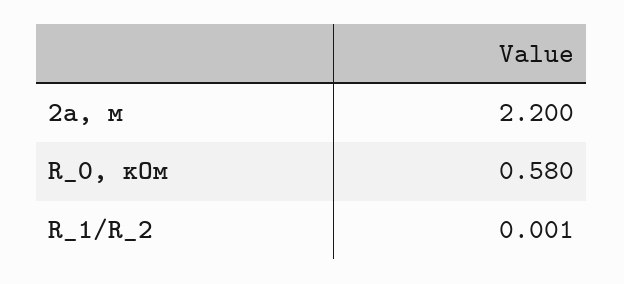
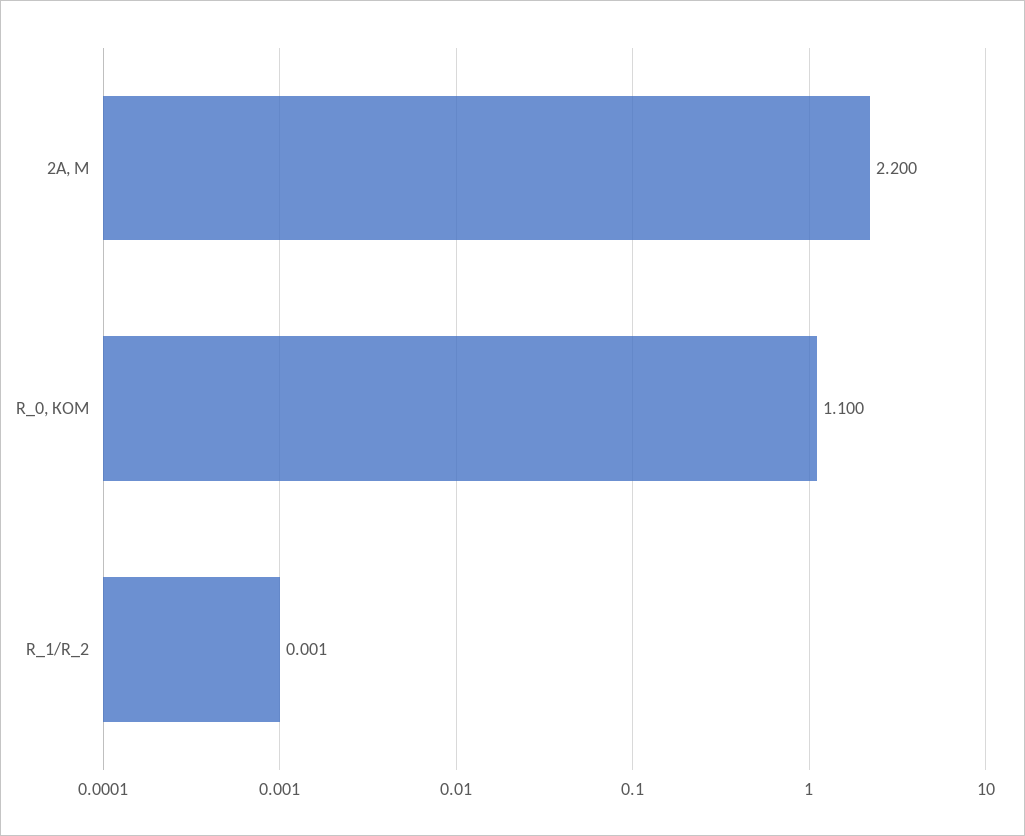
R_0, кОм: 0.58 -> 1.1

